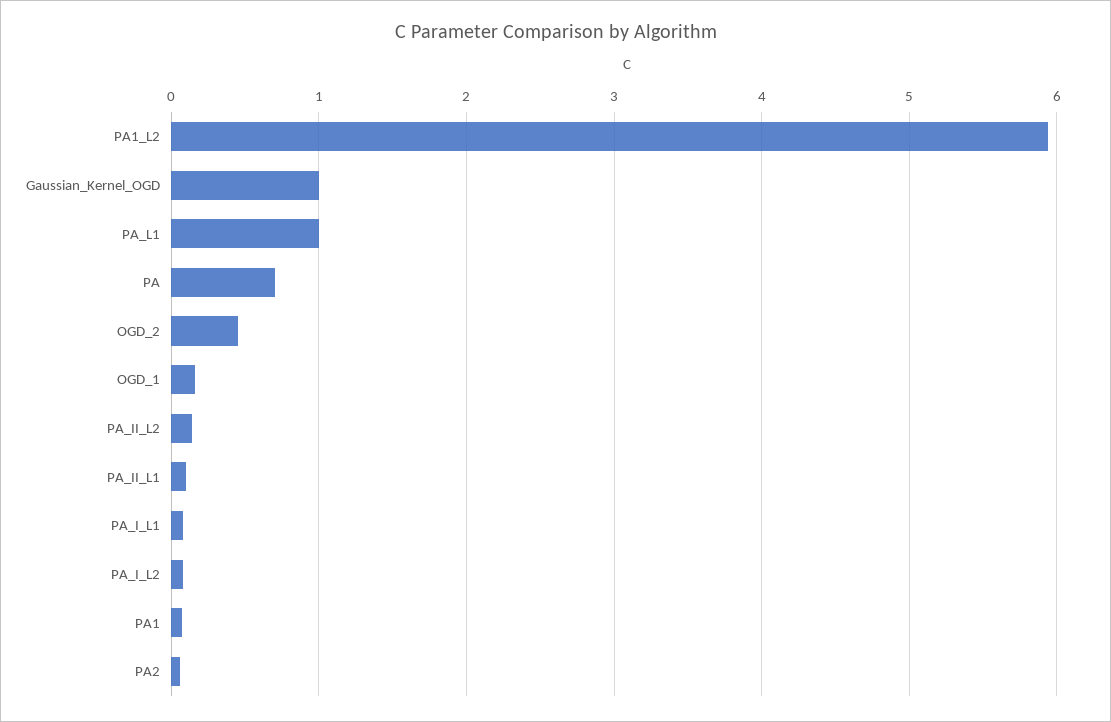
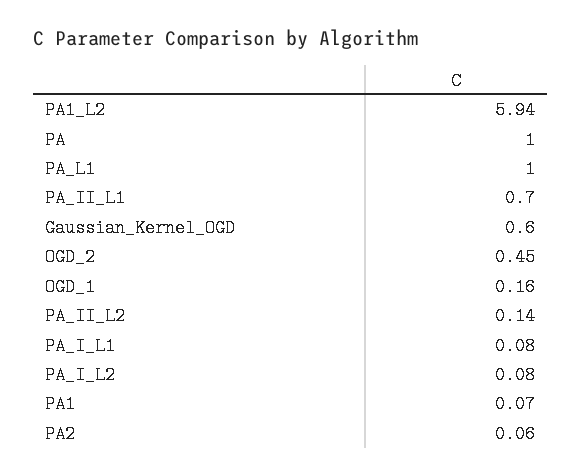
Gaussian_Kernel_OGD: 1 -> 0.6
PA: 0.7 -> 1
PA_II_L1: 0.1 -> 0.7

